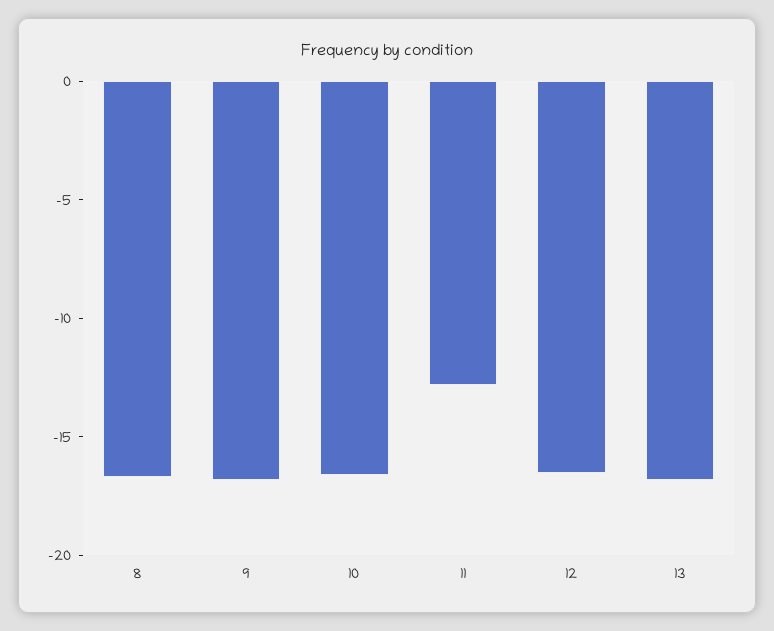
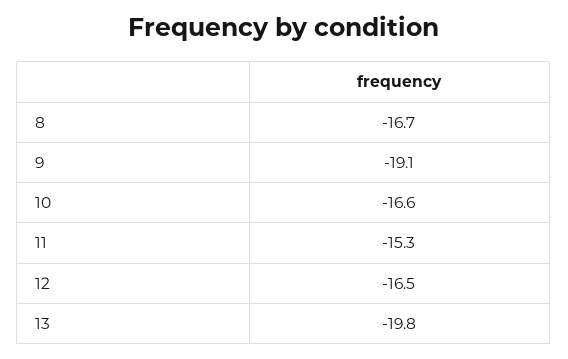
9: -17 -> -19.1
11: -13 -> -15.3
13: -17 -> -19.8

